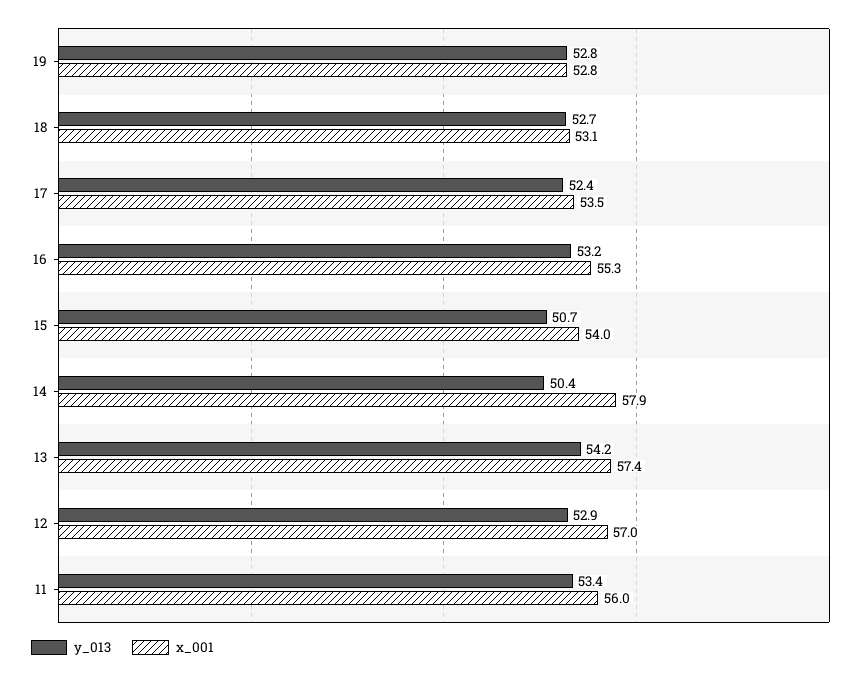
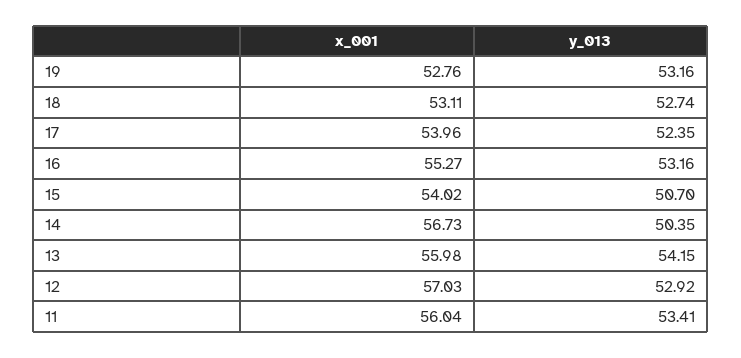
y_013, 19: 52.8 -> 53.16
x_001, 17: 53.5 -> 53.96
x_001, 14: 57.9 -> 56.73
x_001, 13: 57.4 -> 55.98

